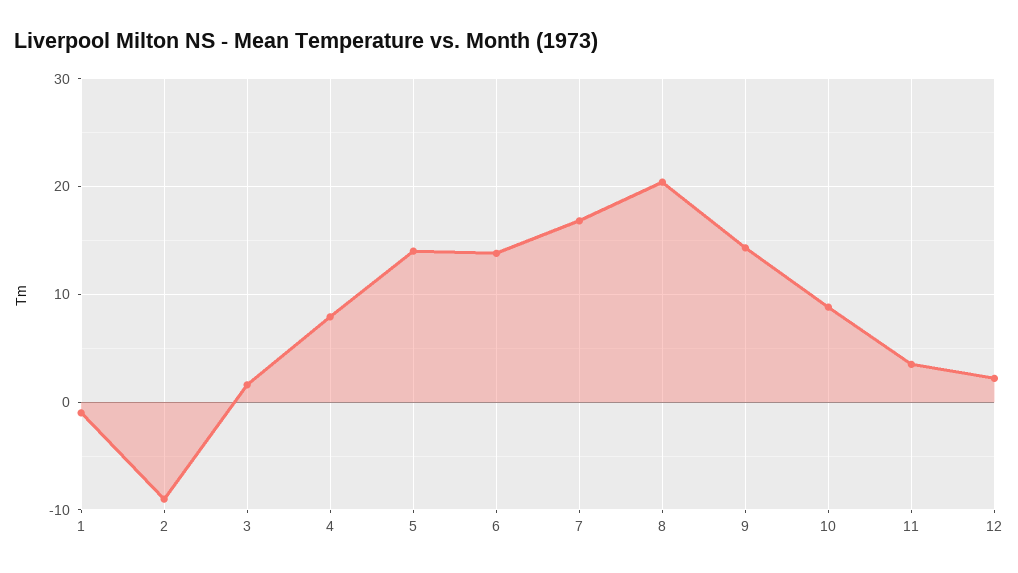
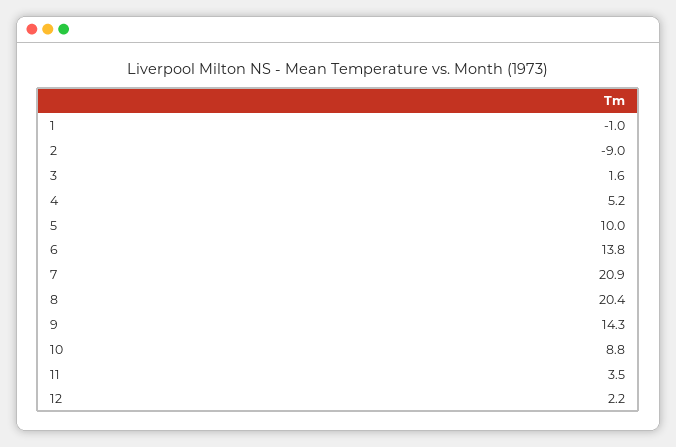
4: 8 -> 5.2
5: 14 -> 10
7: 17 -> 20.9

